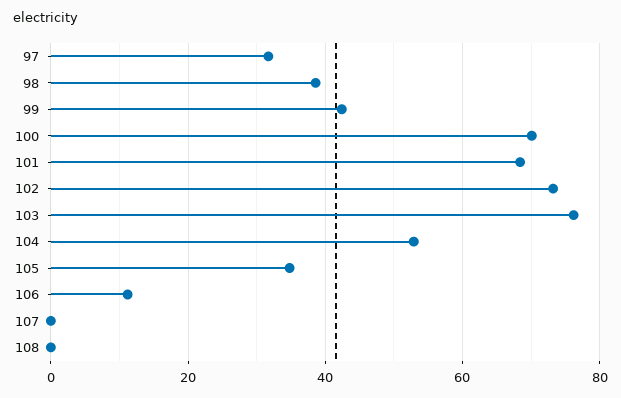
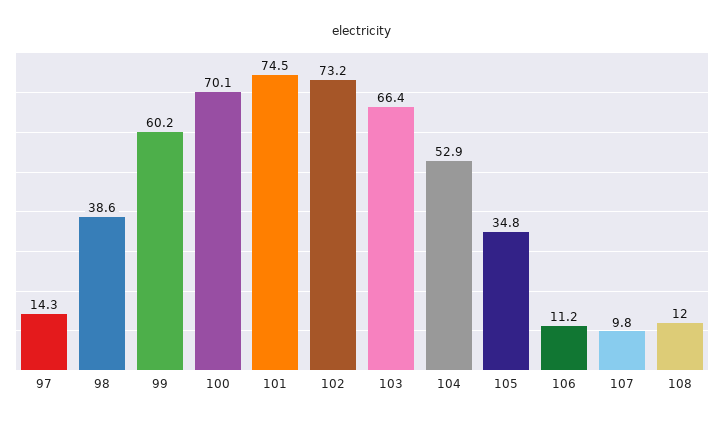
97: 32 -> 14.3
99: 42 -> 60.2
101: 68 -> 74.5
103: 76 -> 66.4
107: 0 -> 9.8
108: 0 -> 12

